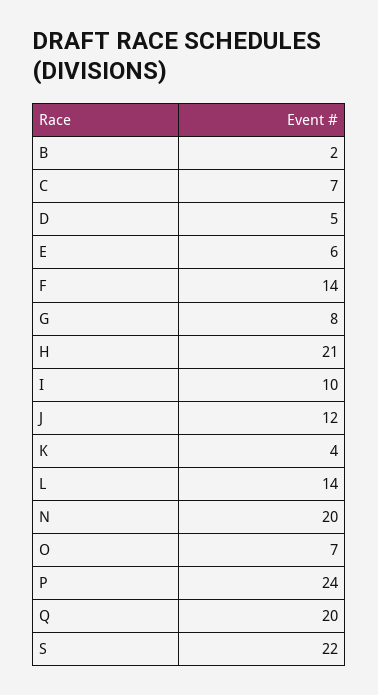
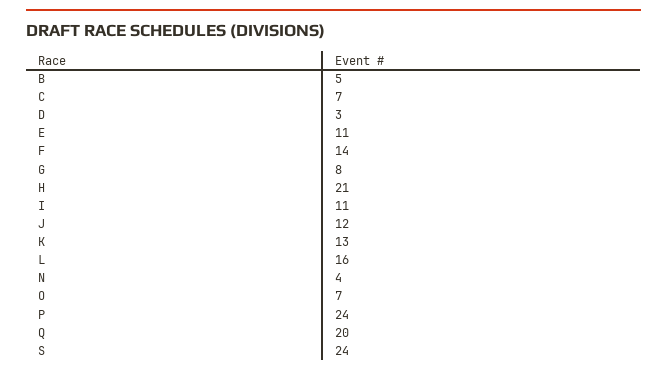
B: 2 -> 5
D: 5 -> 3
E: 6 -> 11
I: 10 -> 11
K: 4 -> 13
L: 14 -> 16
N: 20 -> 4
S: 22 -> 24

